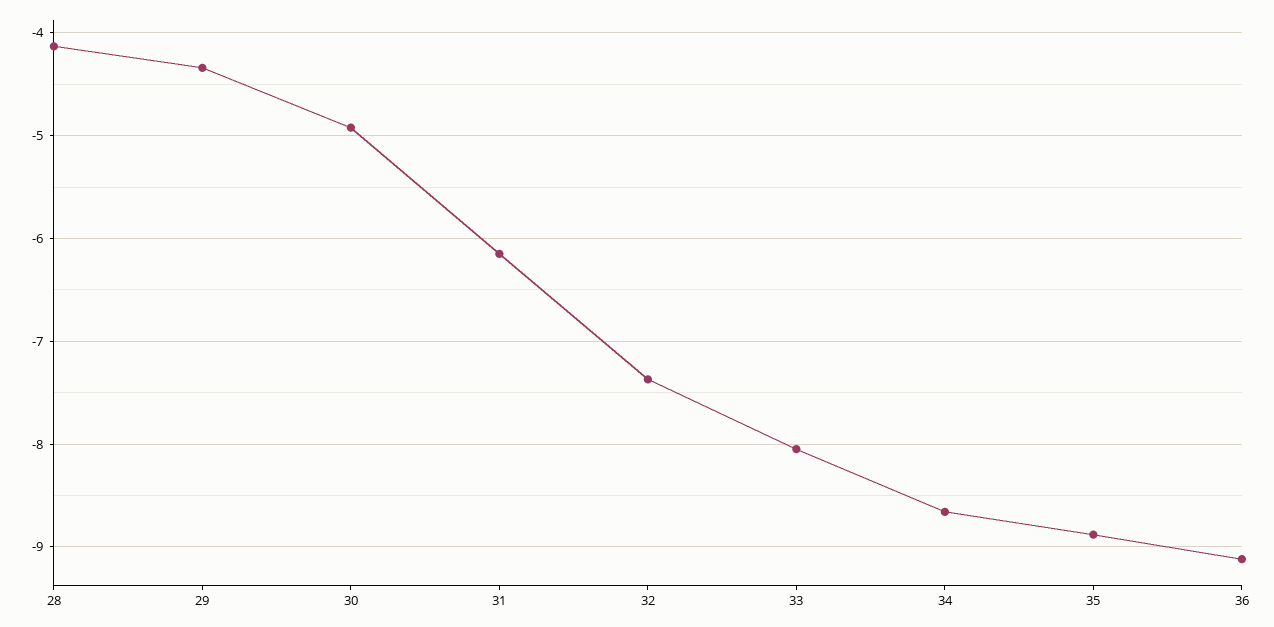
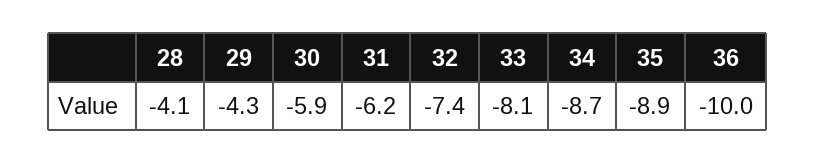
30: -4.9 -> -5.9
36: -9.1 -> -10

